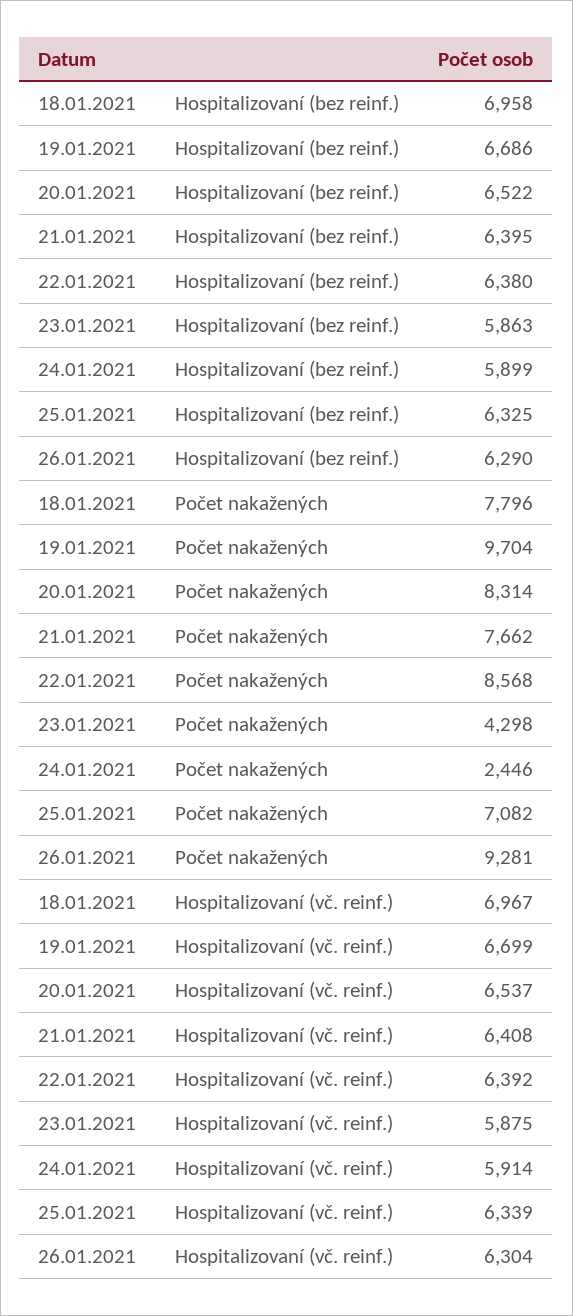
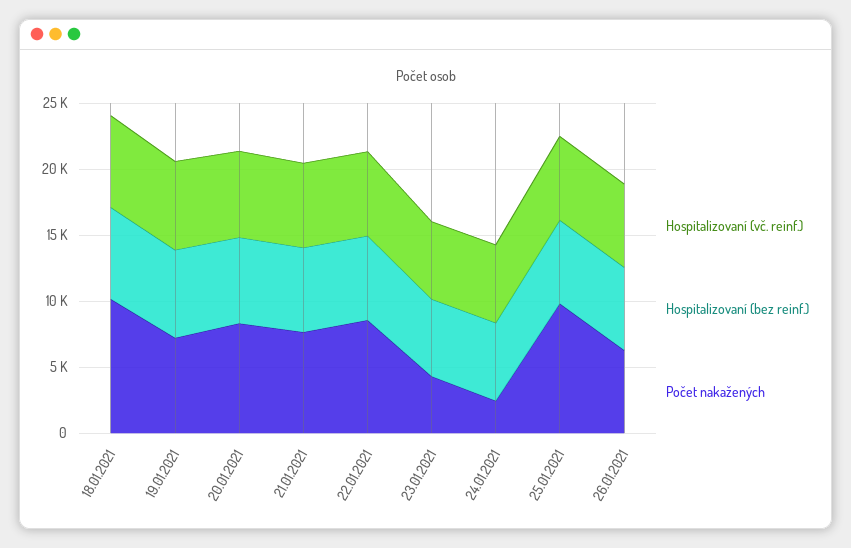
Počet nakažených, 18.01.2021: 7796 -> 10000
Počet nakažených, 19.01.2021: 9704 -> 7000
Počet nakažených, 25.01.2021: 7082 -> 10000
Počet nakažených, 26.01.2021: 9281 -> 6000

